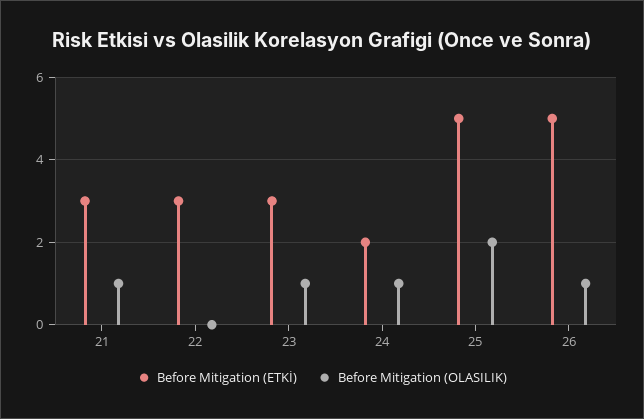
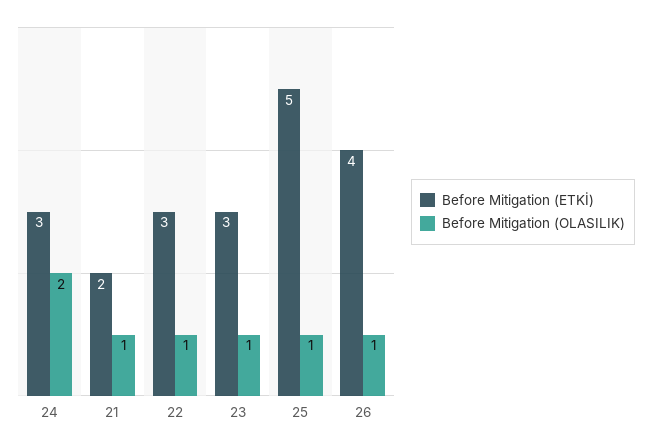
Before Mitigation (ETKİ), 21: 3 -> 2
Before Mitigation (OLASILIK), 22: 0 -> 1
Before Mitigation (ETKİ), 24: 2 -> 3
Before Mitigation (OLASILIK), 24: 1 -> 2
Before Mitigation (OLASILIK), 25: 2 -> 1
Before Mitigation (ETKİ), 26: 5 -> 4

